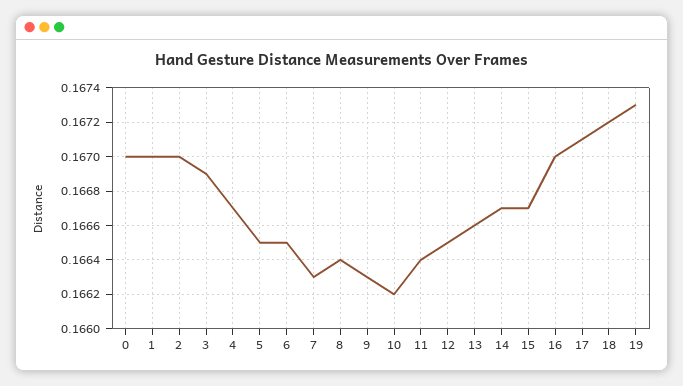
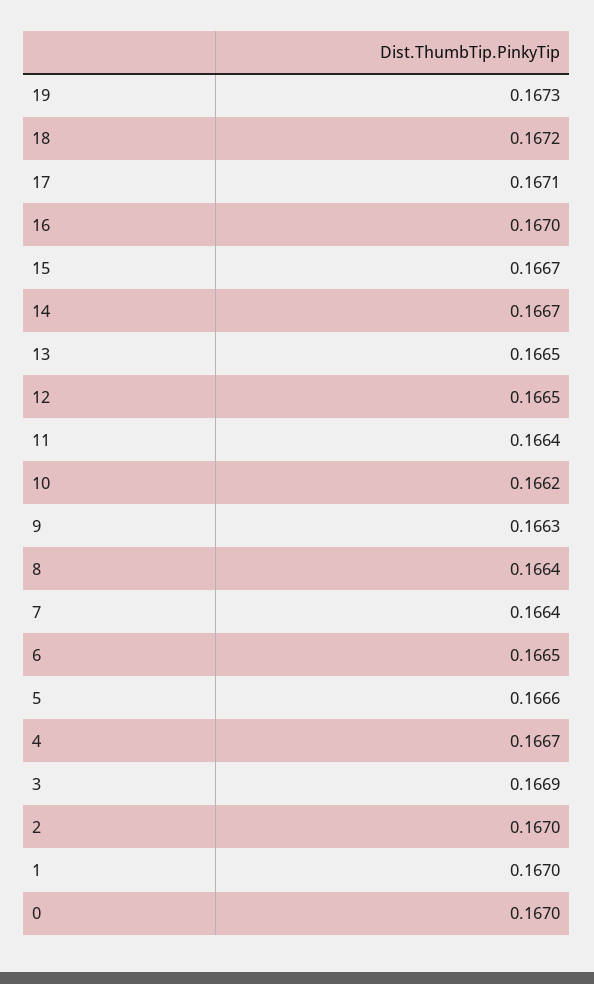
5: 0.1665 -> 0.1666
7: 0.1663 -> 0.1664
13: 0.1666 -> 0.1665

